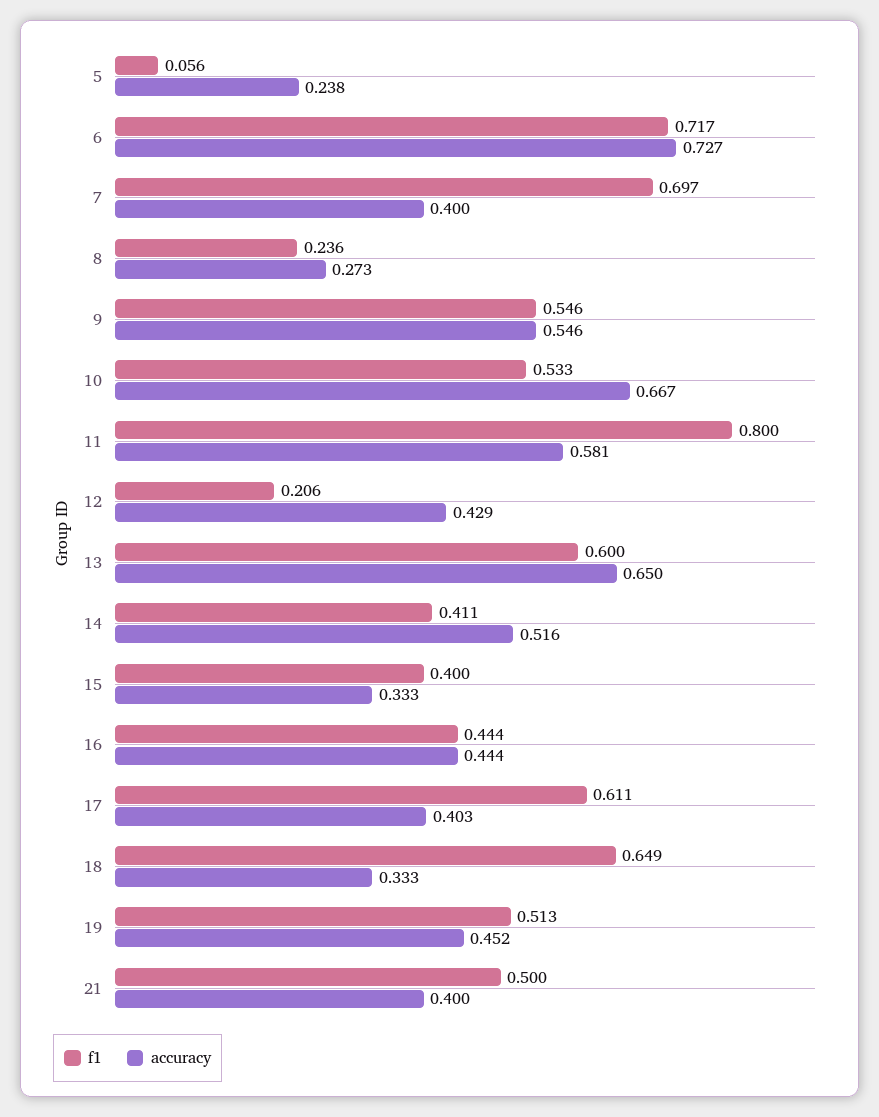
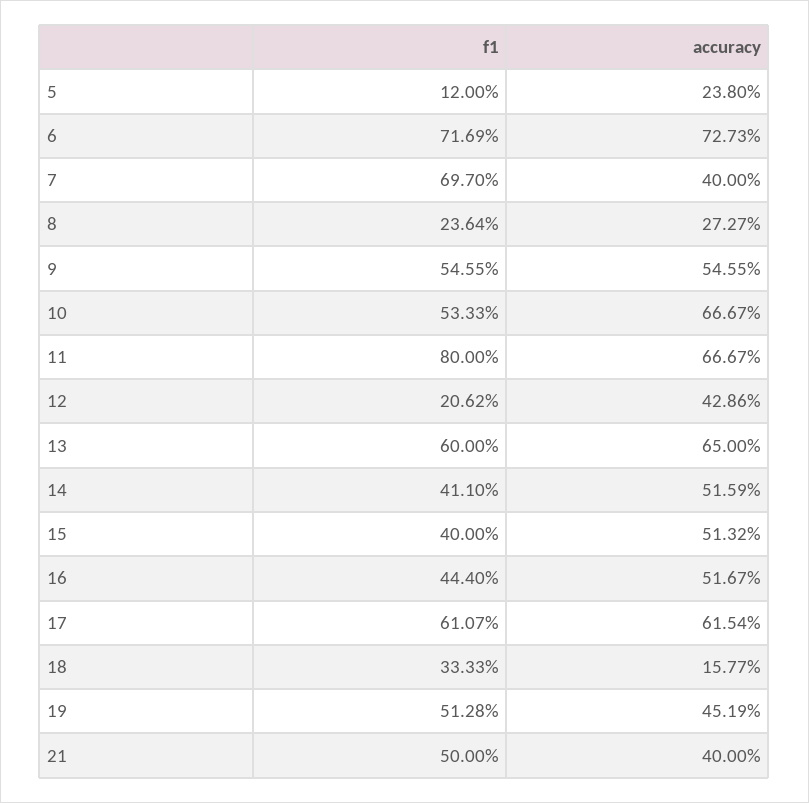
f1, 5: 0.056 -> 0.12
accuracy, 11: 0.581 -> 0.6667
accuracy, 15: 0.333 -> 0.5132
accuracy, 16: 0.444 -> 0.5167
accuracy, 17: 0.403 -> 0.6154
f1, 18: 0.649 -> 0.3333
accuracy, 18: 0.333 -> 0.1577

